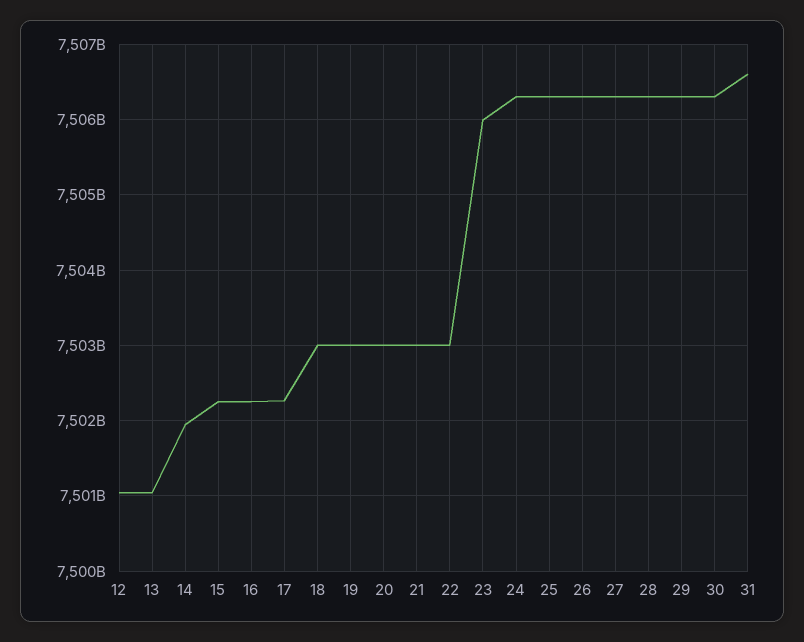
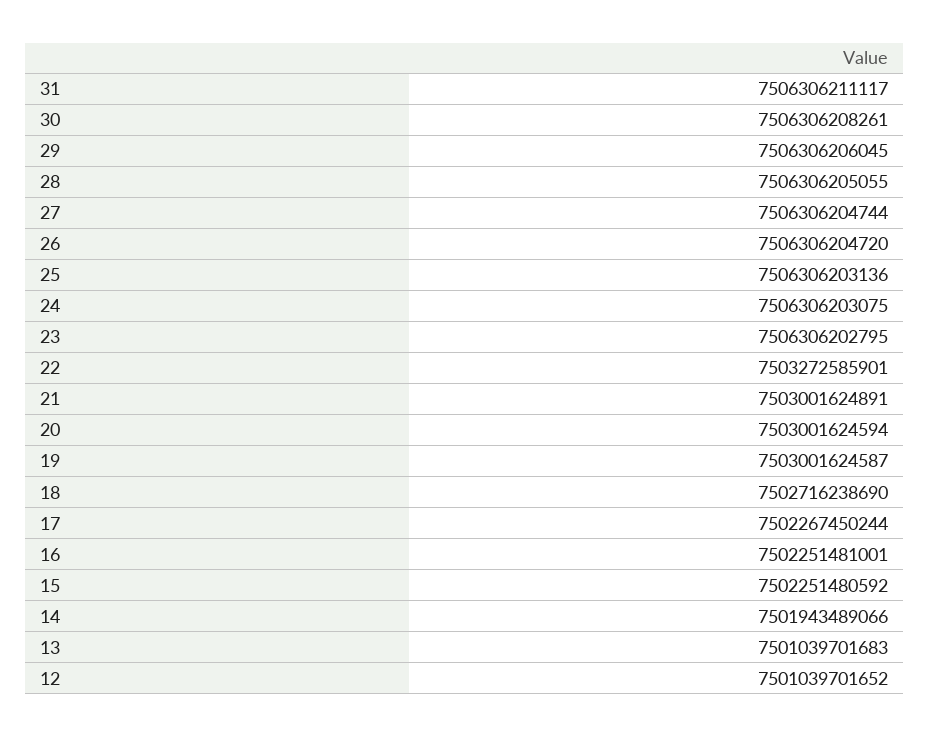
18: 7503000000000 -> 7502716238690
22: 7503000000000 -> 7503272585901
23: 7506000000000 -> 7506306202795
31: 7506600000000 -> 7506306211117

